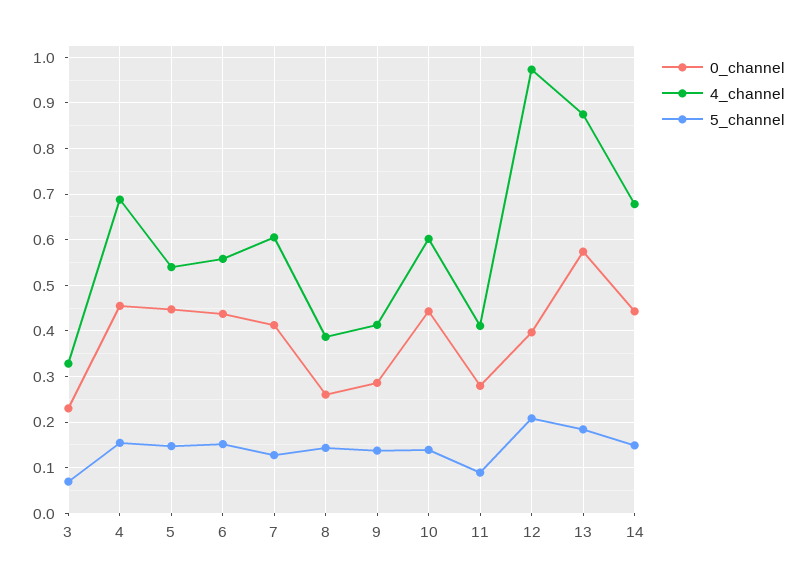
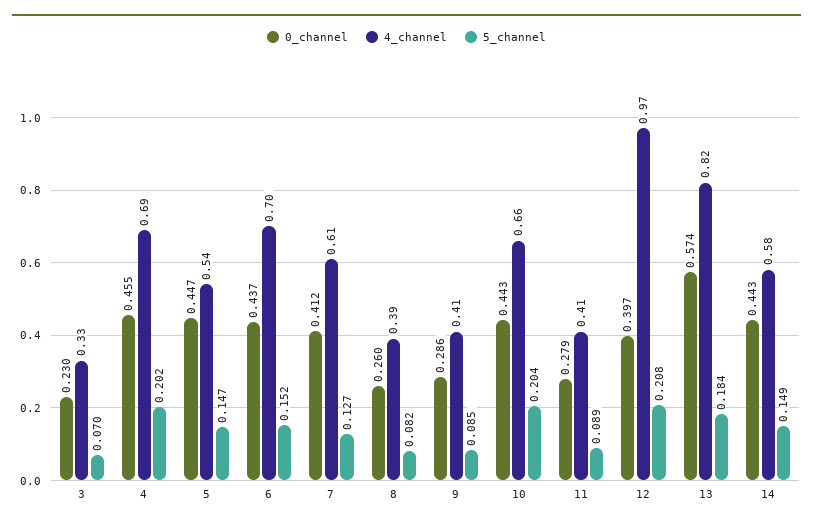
5_channel, 4: 0.16 -> 0.202
4_channel, 6: 0.56 -> 0.7
5_channel, 8: 0.14 -> 0.082
5_channel, 9: 0.14 -> 0.085
4_channel, 10: 0.6 -> 0.66
5_channel, 10: 0.14 -> 0.204
4_channel, 13: 0.88 -> 0.82
4_channel, 14: 0.68 -> 0.58

